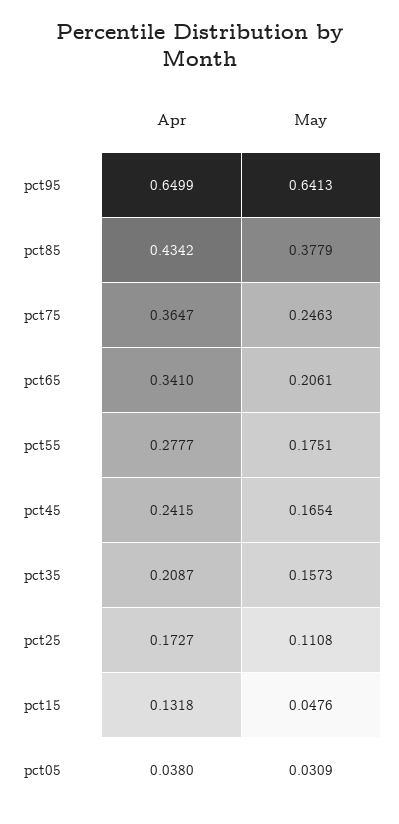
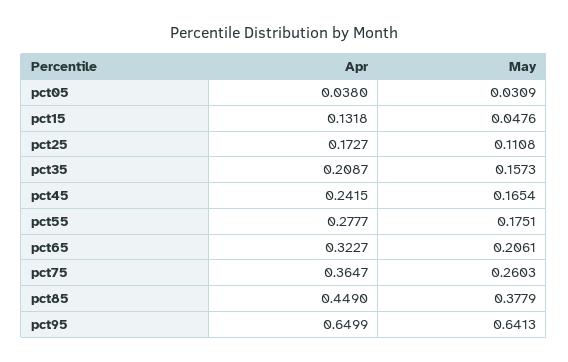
Apr, pct85: 0.4342 -> 0.449
May, pct75: 0.2463 -> 0.2603
Apr, pct65: 0.341 -> 0.3227

